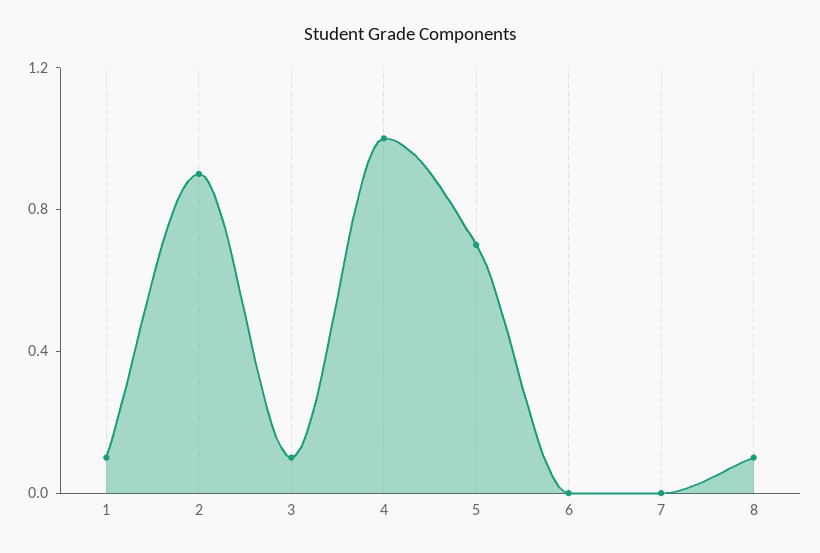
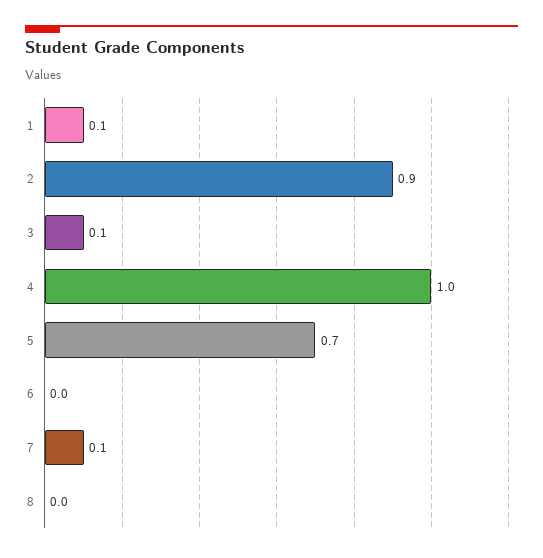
7: 0 -> 0.1
8: 0.1 -> 0

